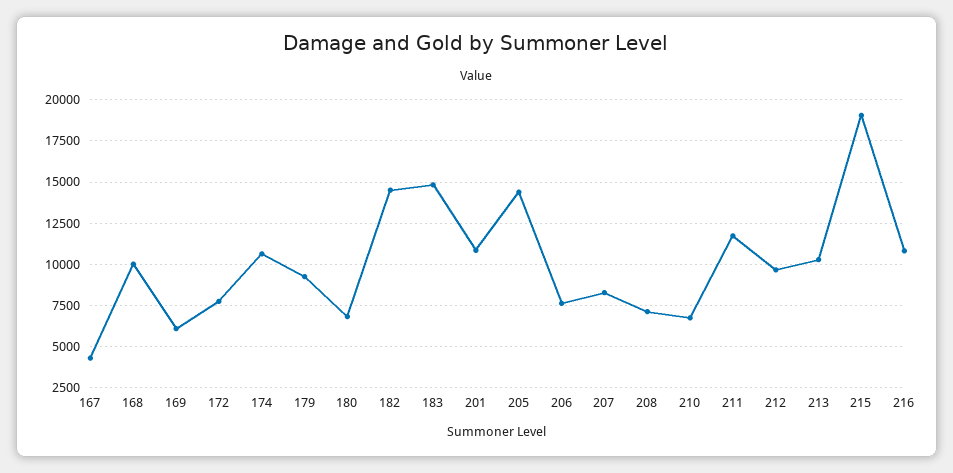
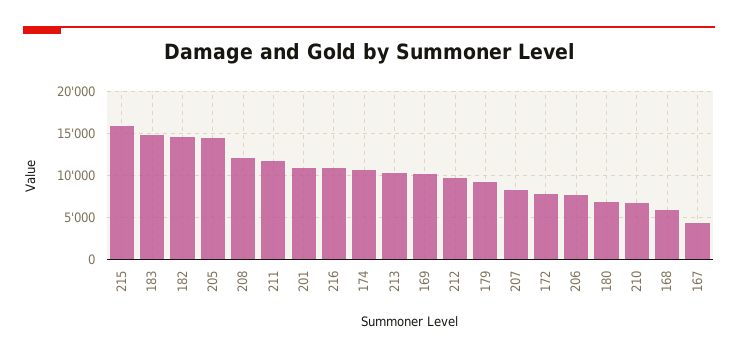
168: 10000 -> 6000
169: 6000 -> 10000
208: 7000 -> 12000
215: 19000 -> 16000

